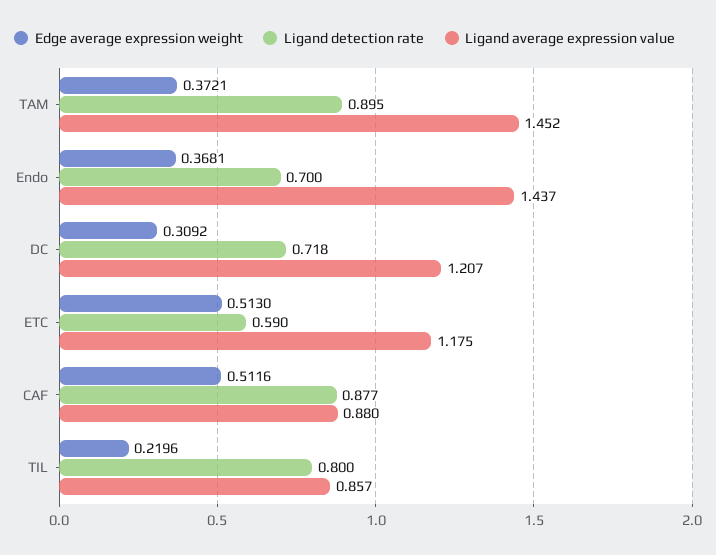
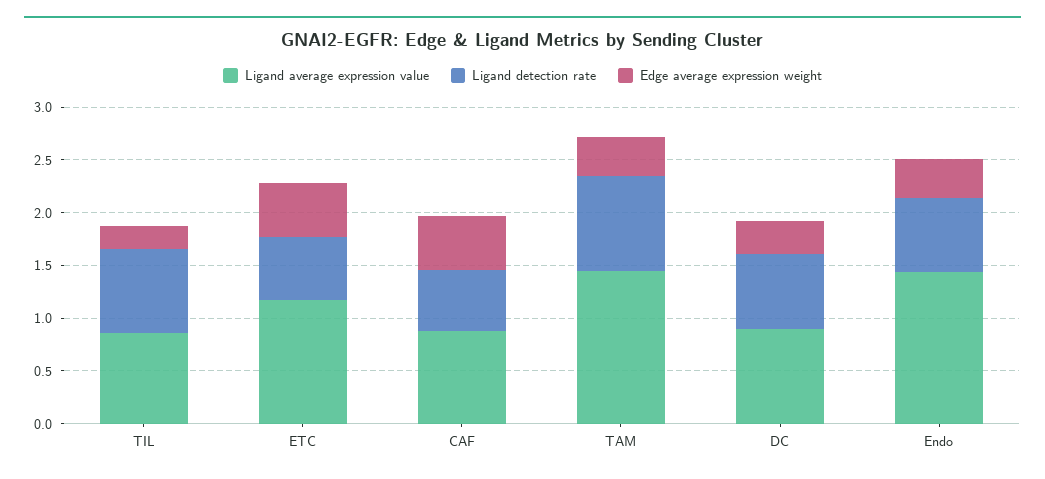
Ligand average expression value, DC: 1.207 -> 0.9
Ligand detection rate, CAF: 0.877 -> 0.6

